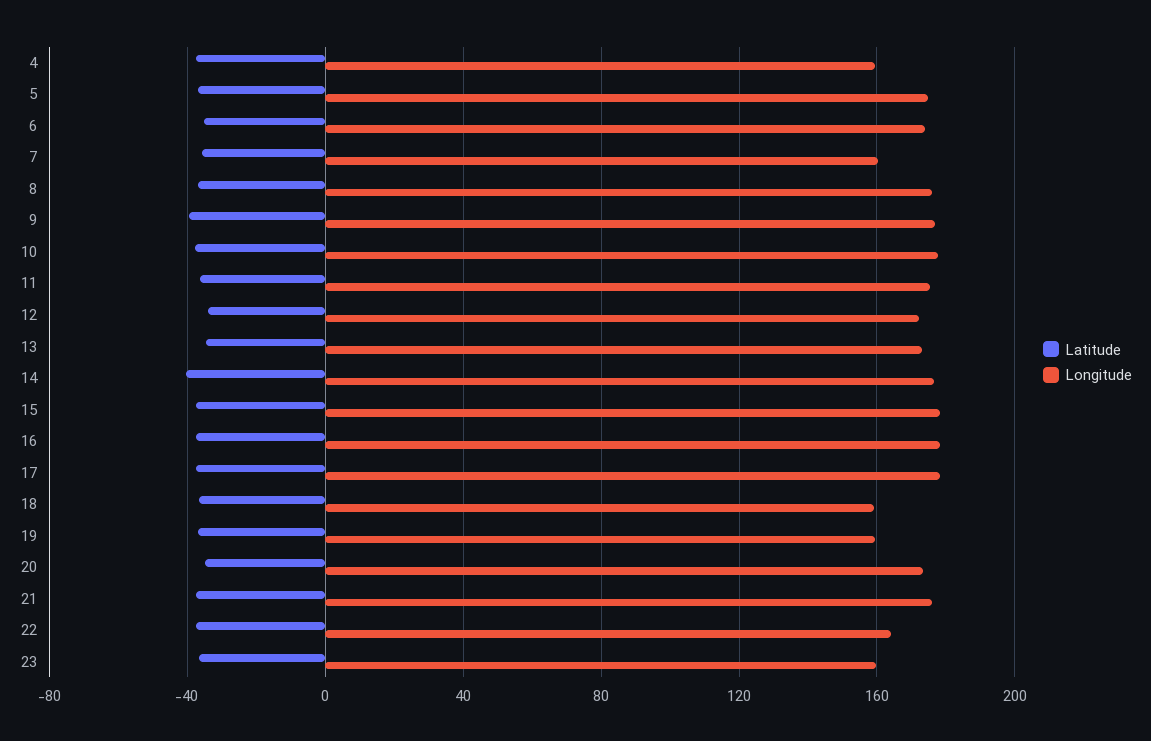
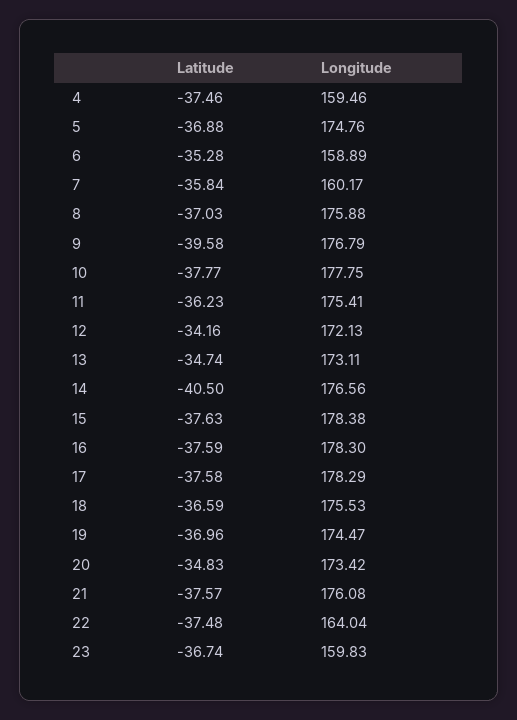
Longitude, 6: 175 -> 158.89
Longitude, 18: 160 -> 175.53
Longitude, 19: 160 -> 174.47

